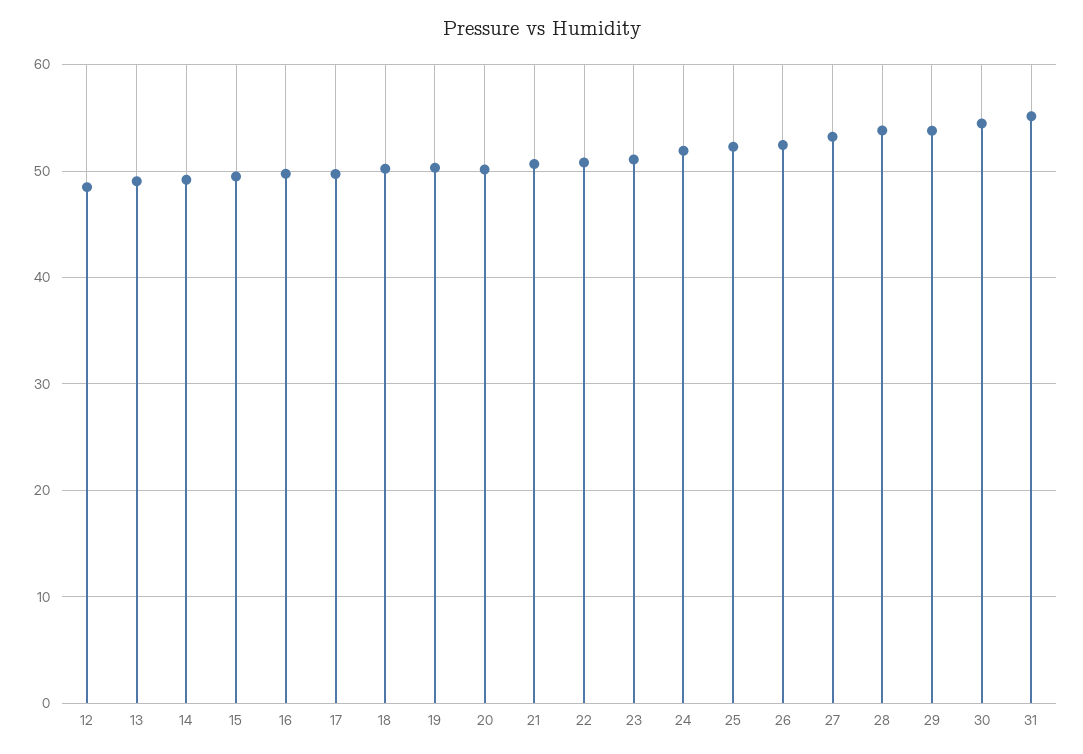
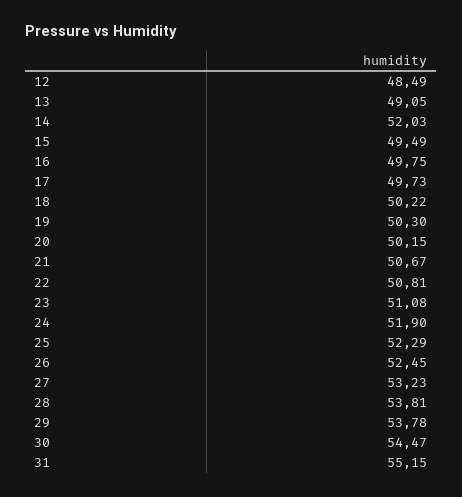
14: 49 -> 52.03

